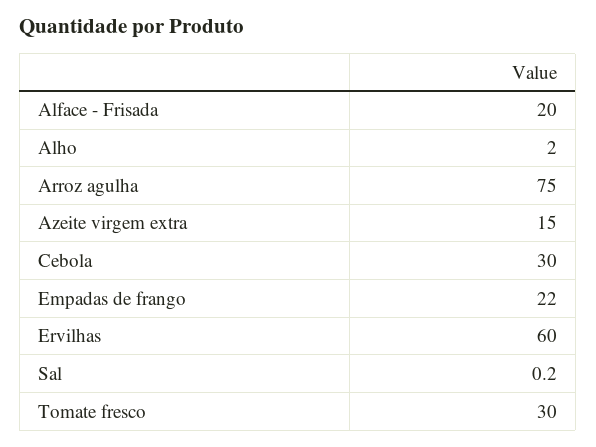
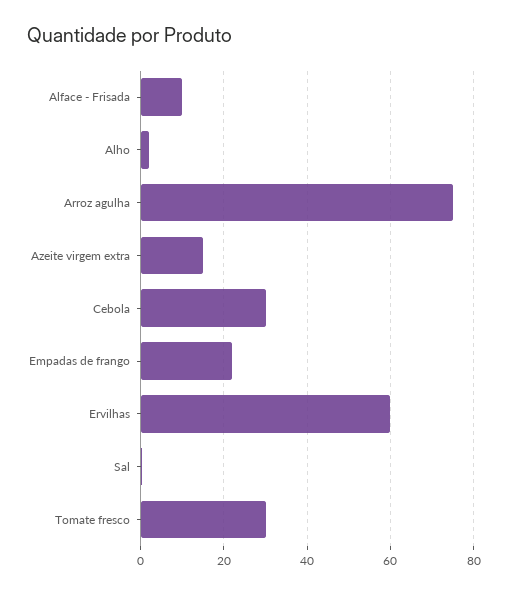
Alface - Frisada: 20 -> 10

